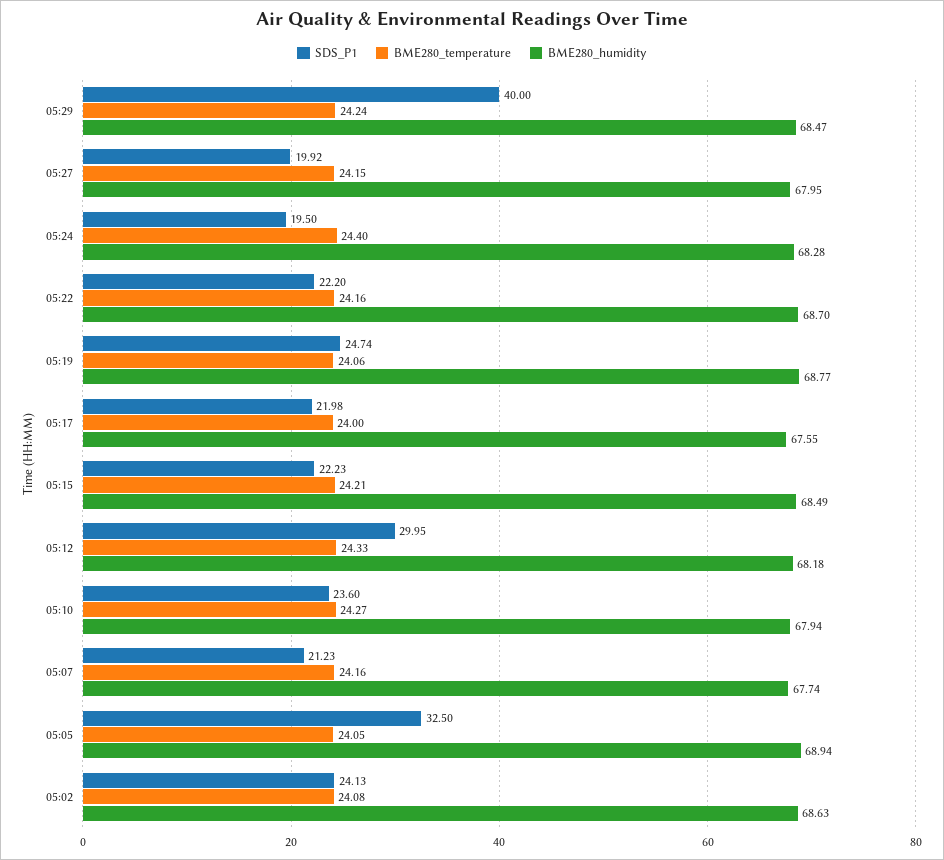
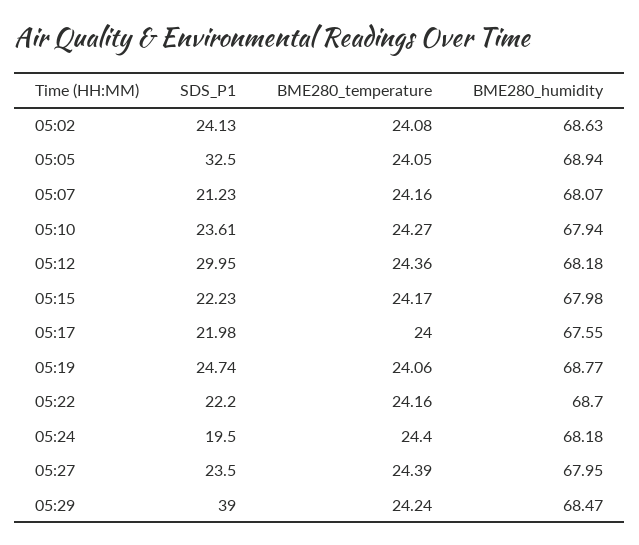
SDS_P1, 05:29: 40 -> 39
SDS_P1, 05:27: 19.92 -> 23.5
BME280_temperature, 05:27: 24.15 -> 24.39
BME280_humidity, 05:24: 68.28 -> 68.18
BME280_temperature, 05:15: 24.21 -> 24.17
BME280_humidity, 05:15: 68.49 -> 67.98
BME280_temperature, 05:12: 24.33 -> 24.36
SDS_P1, 05:10: 23.6 -> 23.61
BME280_humidity, 05:07: 67.74 -> 68.07

